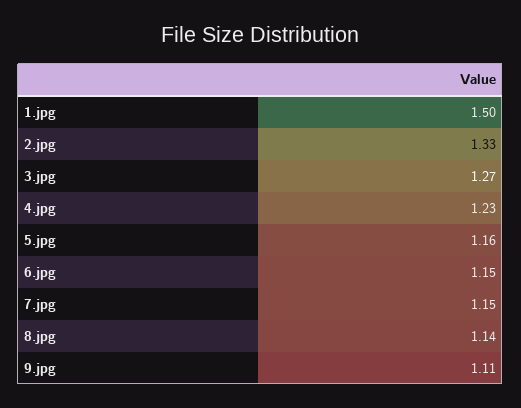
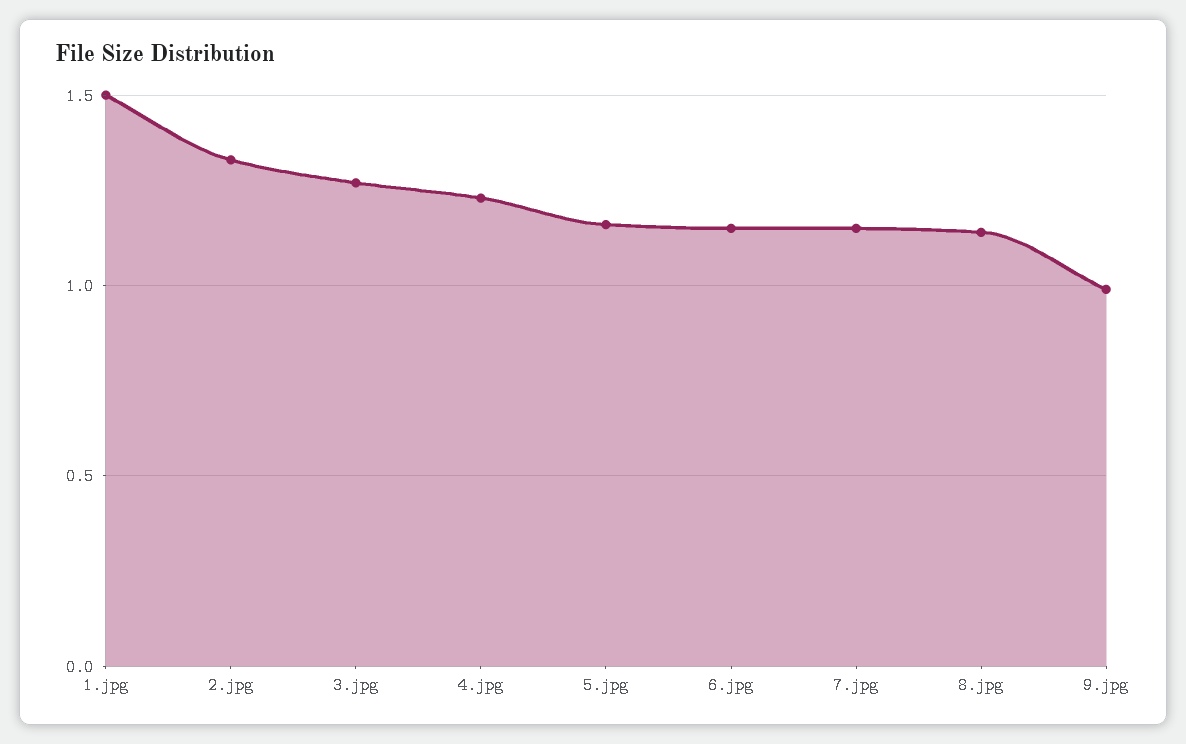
9.jpg: 1.11 -> 1

